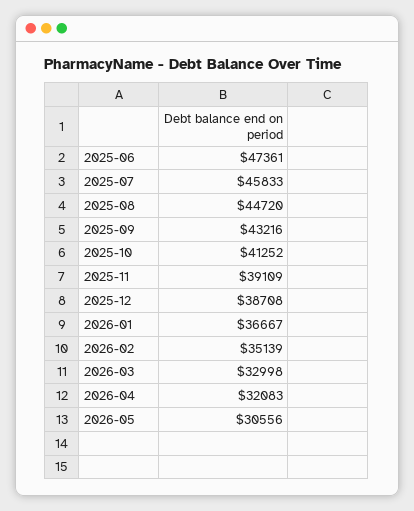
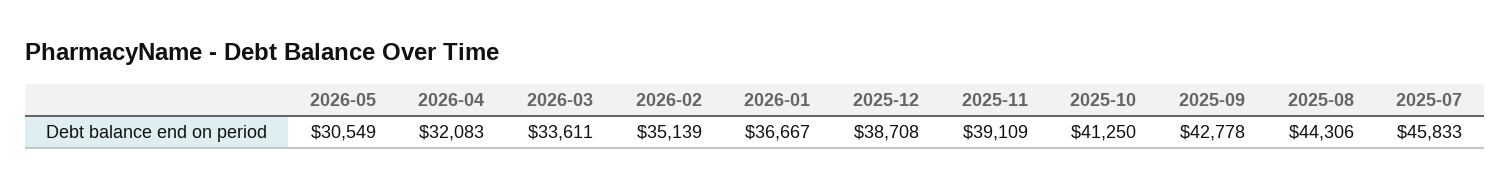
2025-06: 47361 -> none
2025-08: 44720 -> 44306
2025-09: 43216 -> 42778
2025-10: 41252 -> 41250
2026-03: 32998 -> 33611
2026-05: 30556 -> 30549

